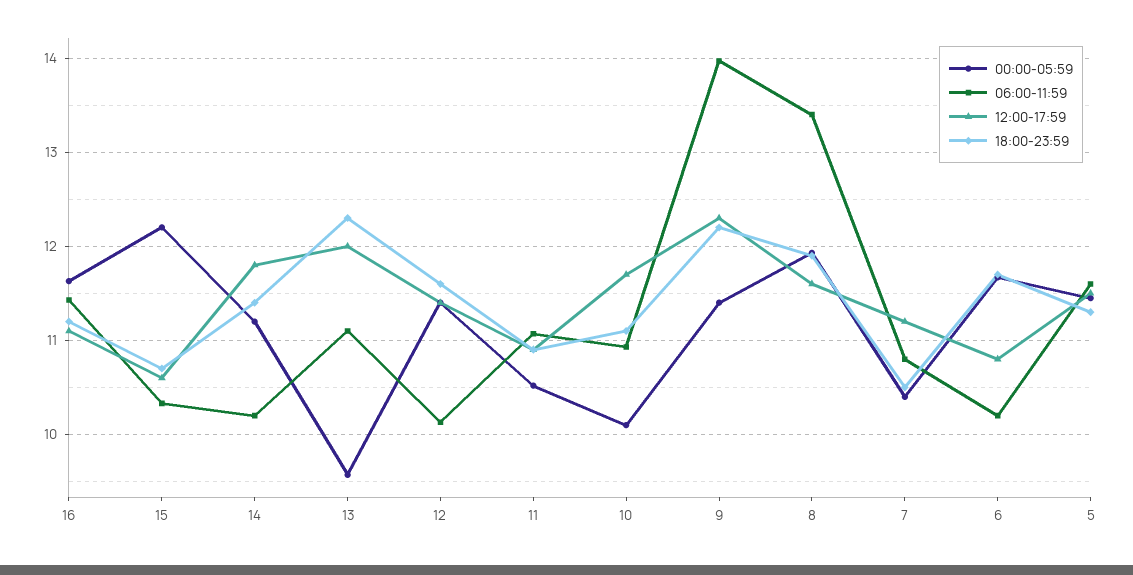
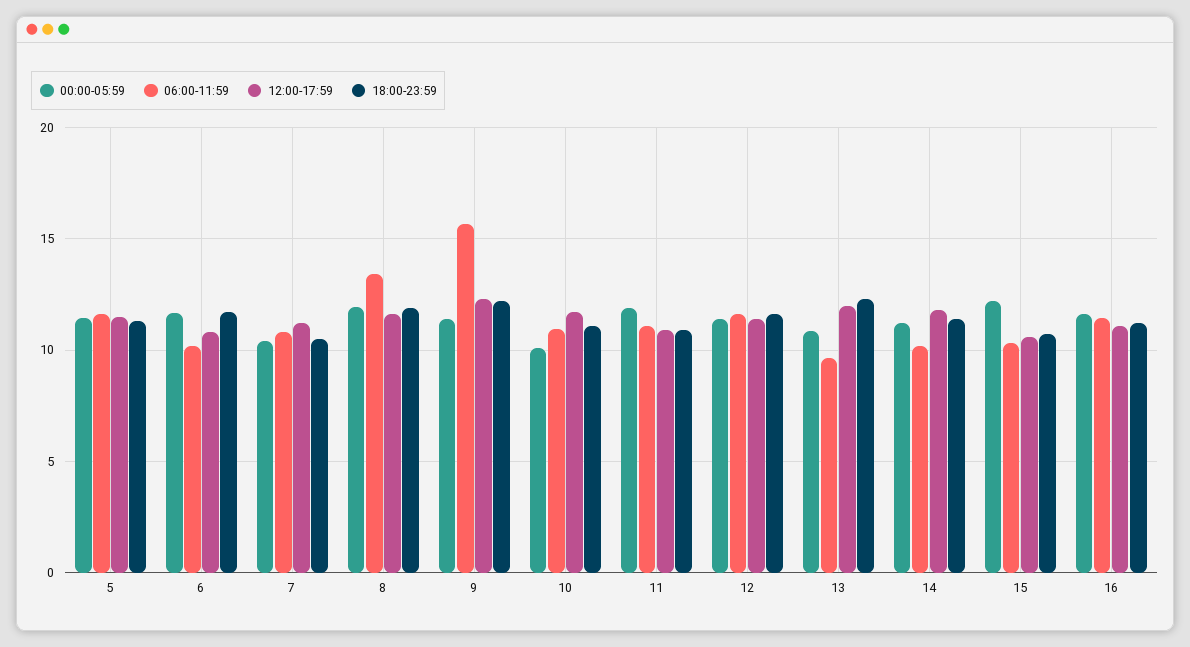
00:00-05:59, 13: 9.6 -> 11
06:00-11:59, 13: 11.1 -> 9.5
06:00-11:59, 12: 10.1 -> 11.5
00:00-05:59, 11: 10.5 -> 12
06:00-11:59, 9: 14 -> 15.5

